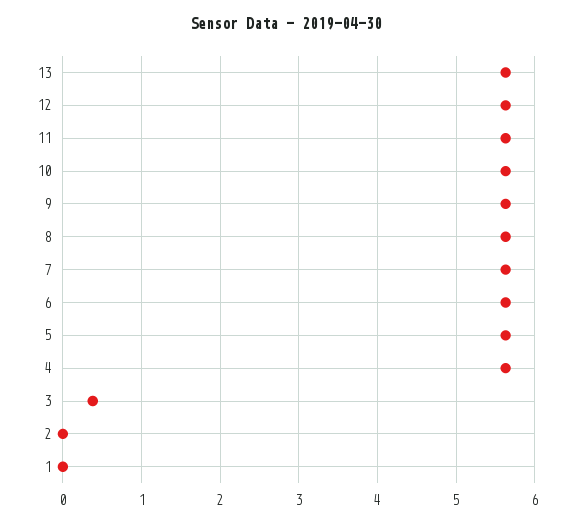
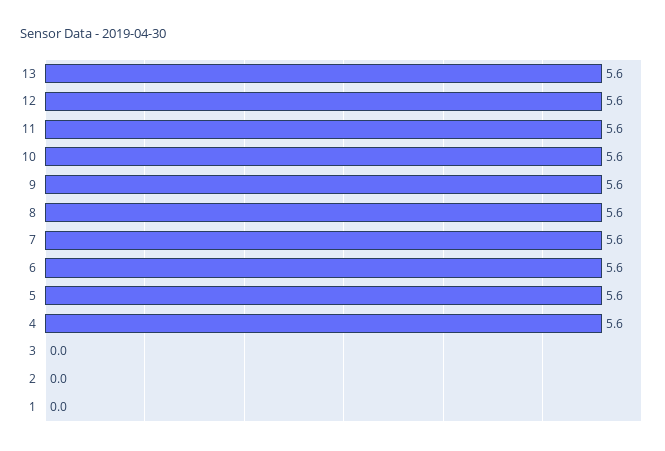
3: 0.4 -> 0

